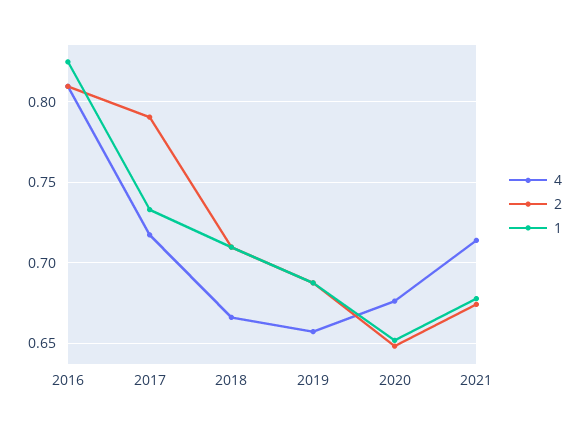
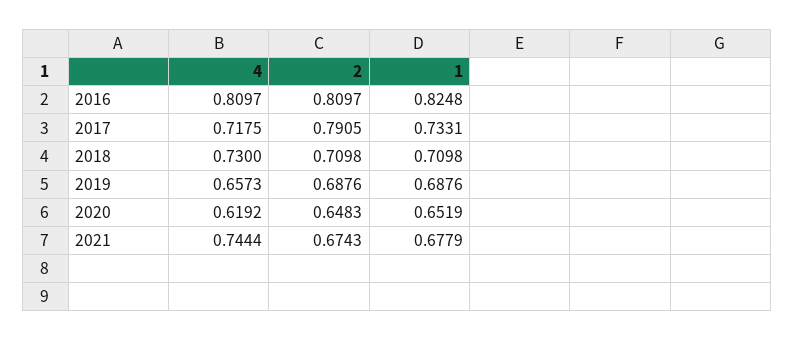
4, 2018: 0.665 -> 0.73
4, 2020: 0.675 -> 0.6192
4, 2021: 0.715 -> 0.7444

